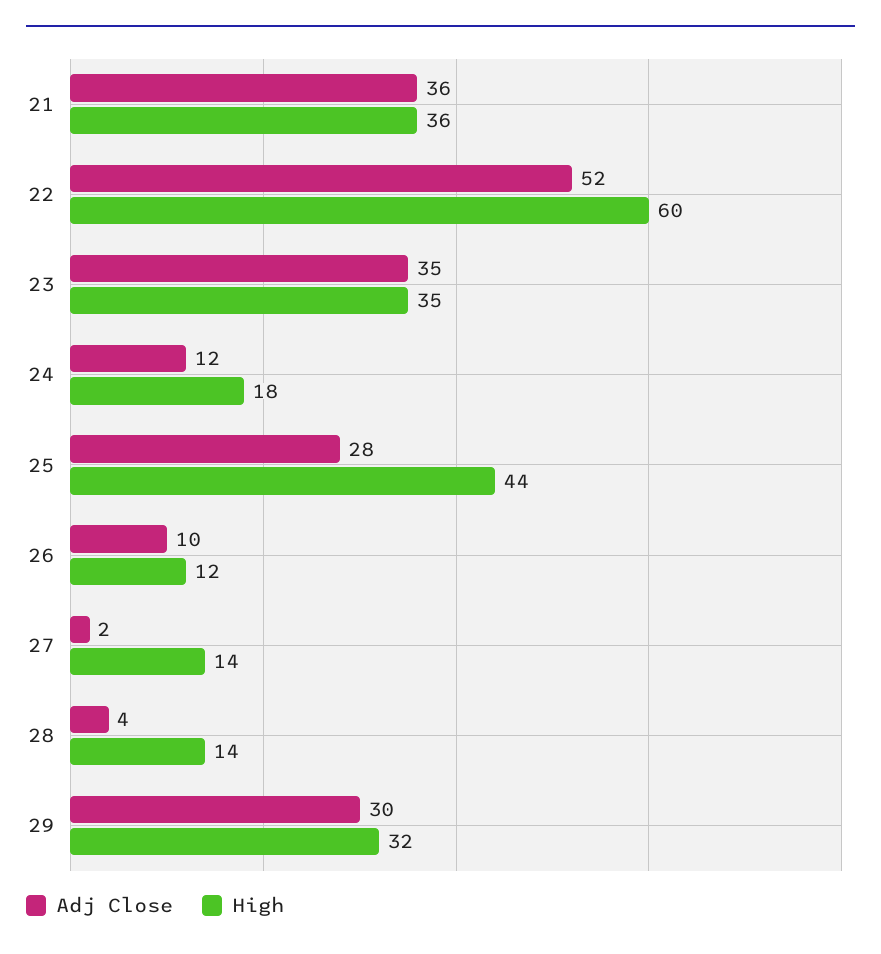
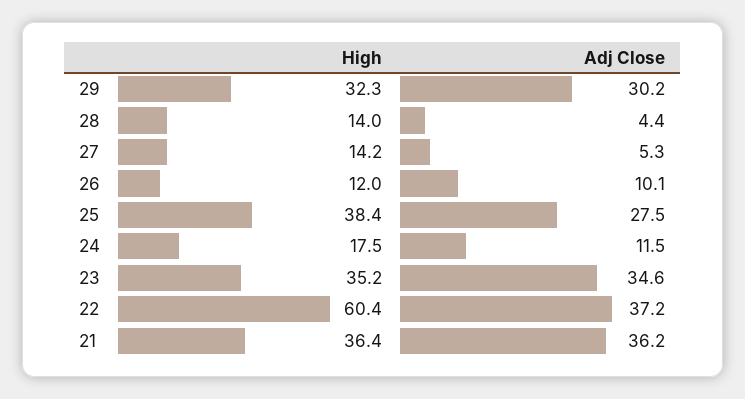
Adj Close, 22: 52 -> 37.2
High, 25: 44 -> 38.4
Adj Close, 27: 2 -> 5.3

